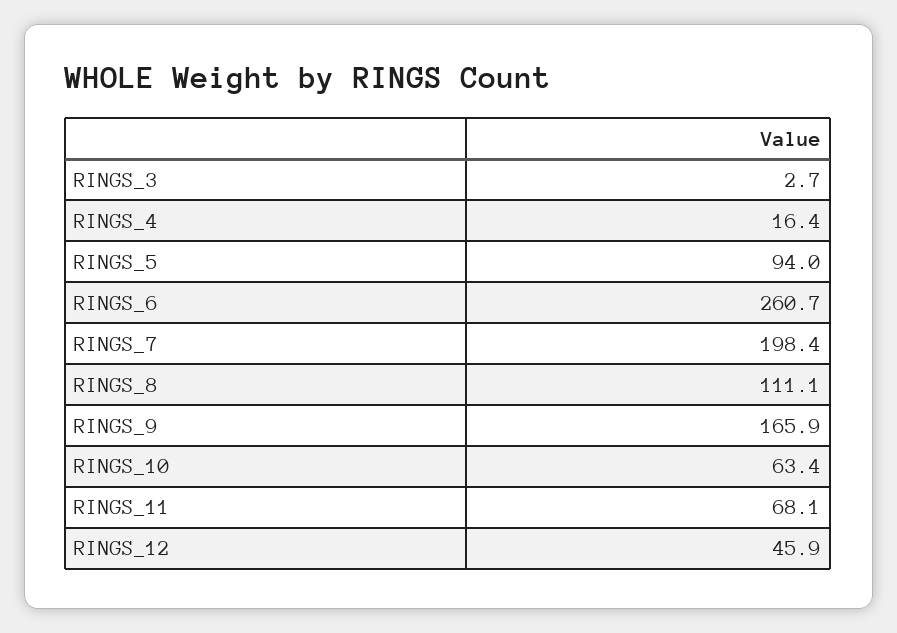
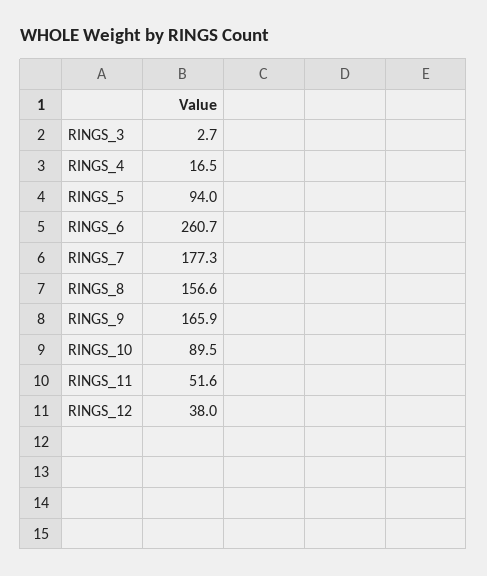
RINGS_4: 16.4 -> 16.5
RINGS_7: 198.4 -> 177.3
RINGS_8: 111.1 -> 156.6
RINGS_10: 63.4 -> 89.5
RINGS_11: 68.1 -> 51.6
RINGS_12: 45.9 -> 38

